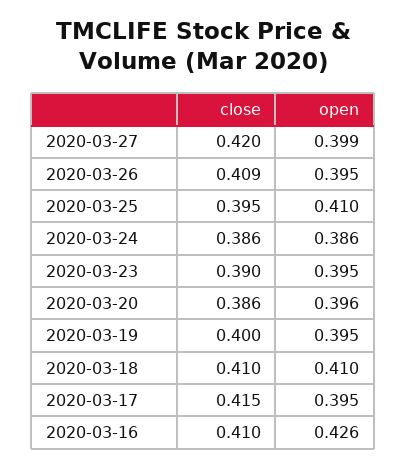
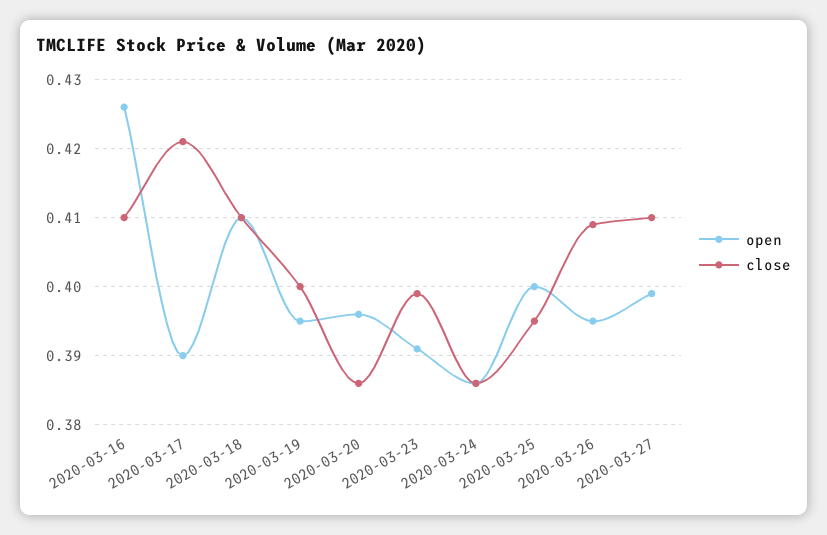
close, 2020-03-27: 0.42 -> 0.41
open, 2020-03-25: 0.41 -> 0.4
close, 2020-03-23: 0.39 -> 0.399
open, 2020-03-23: 0.395 -> 0.391
close, 2020-03-17: 0.415 -> 0.421
open, 2020-03-17: 0.395 -> 0.39

